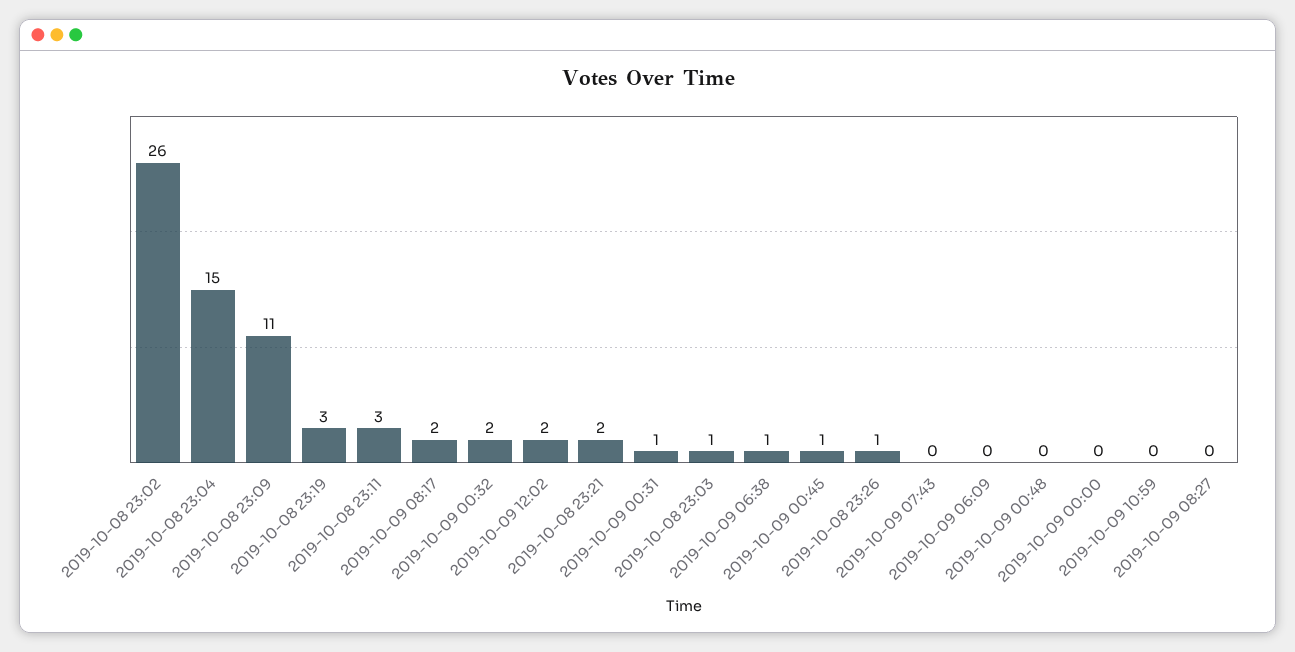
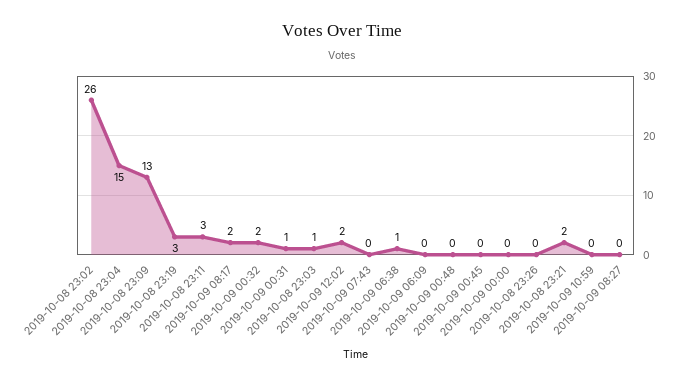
2019-10-08 23:09: 11 -> 13
2019-10-09 00:45: 1 -> 0
2019-10-08 23:26: 1 -> 0

